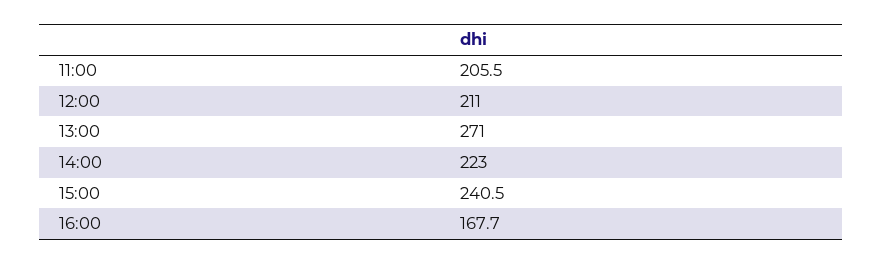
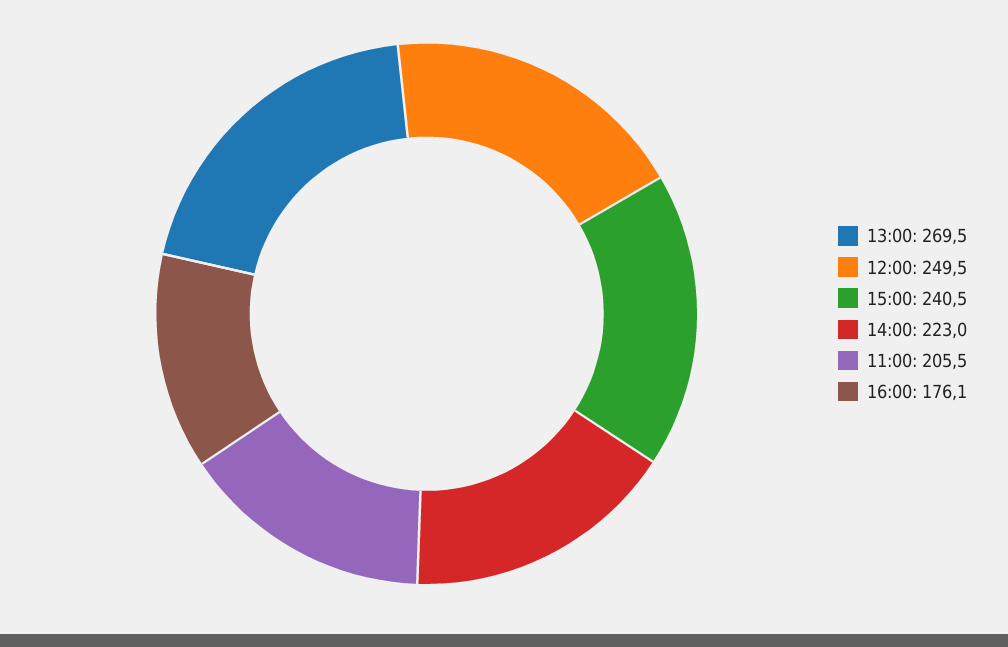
12:00: 211 -> 249.5
13:00: 271 -> 269.5
16:00: 167.7 -> 176.1

